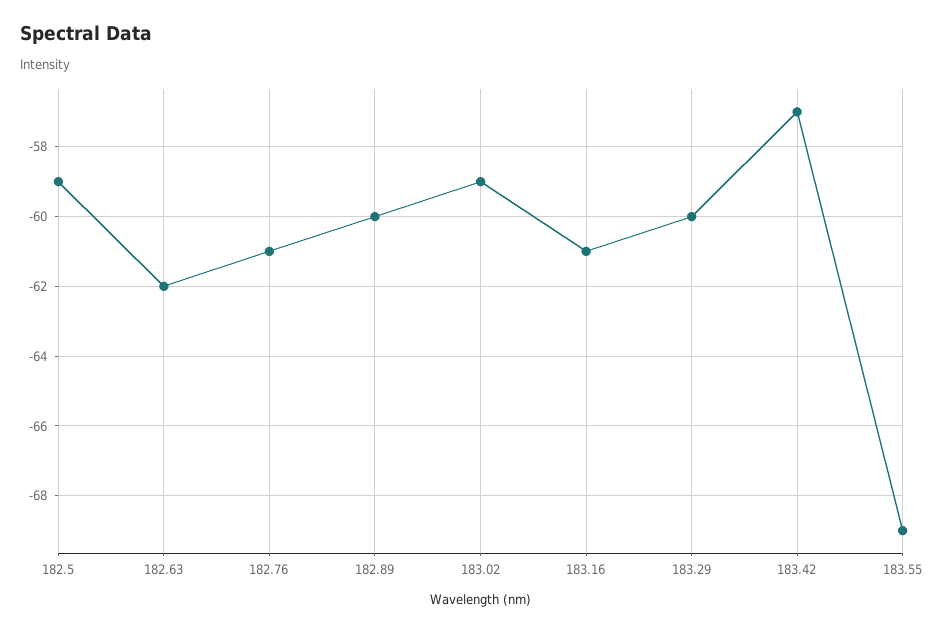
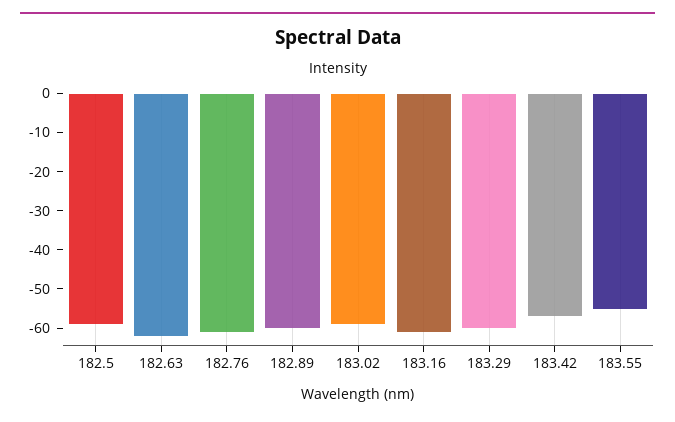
183.55: -69 -> -55

